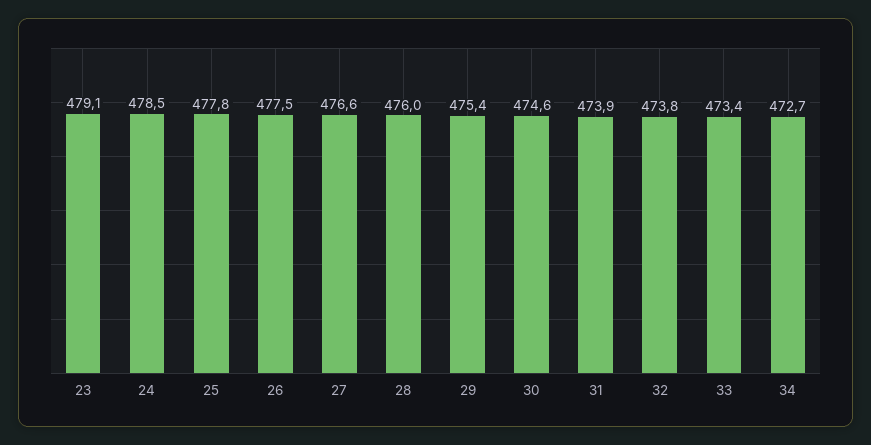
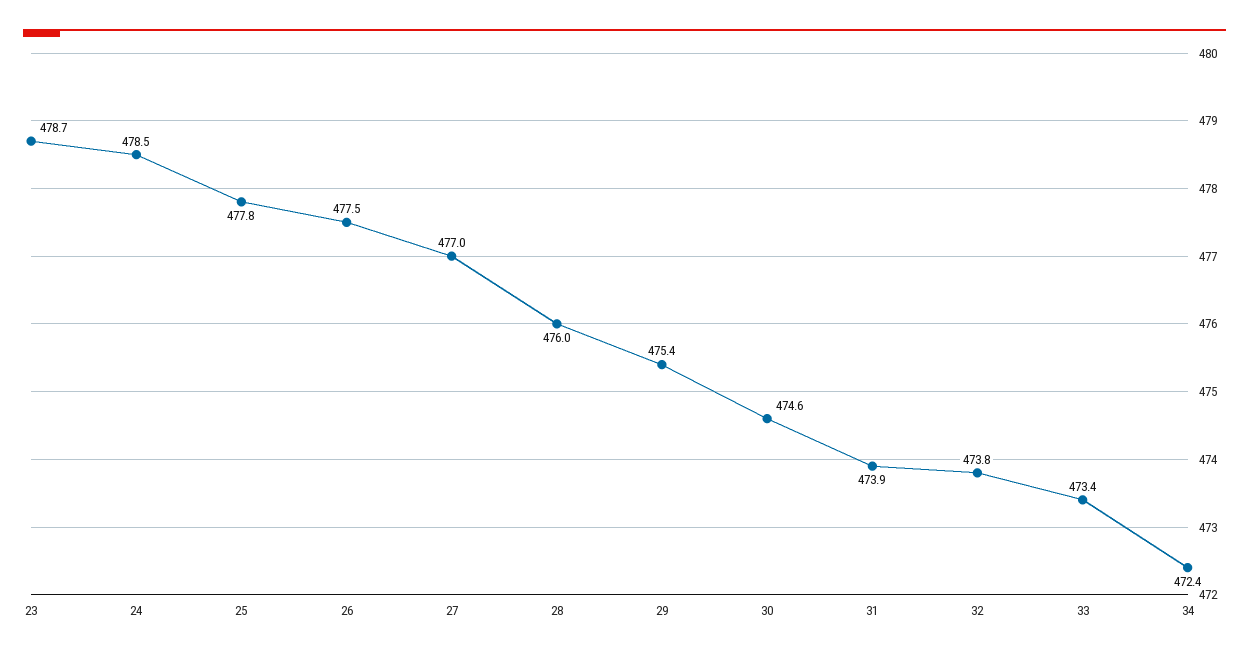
23: 479.1 -> 478.7
27: 476.6 -> 477
34: 472.7 -> 472.4

